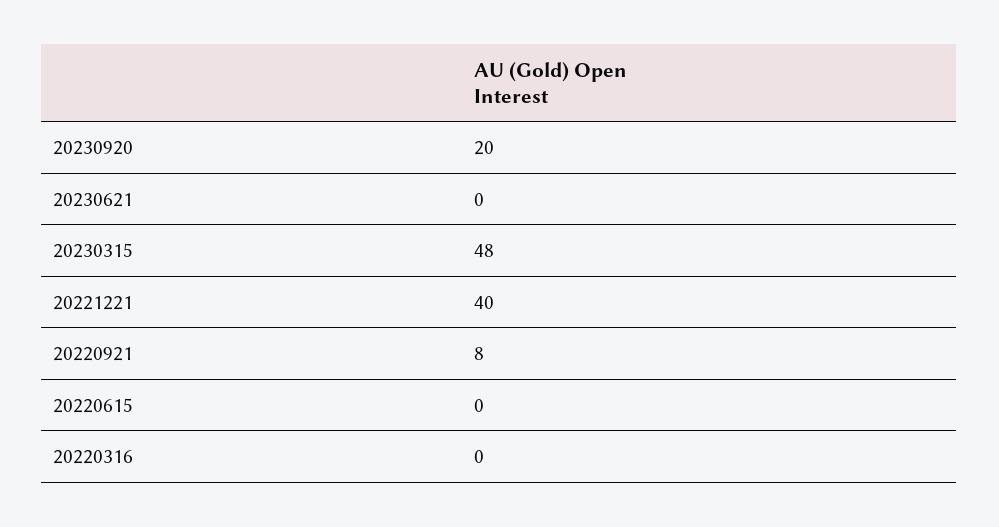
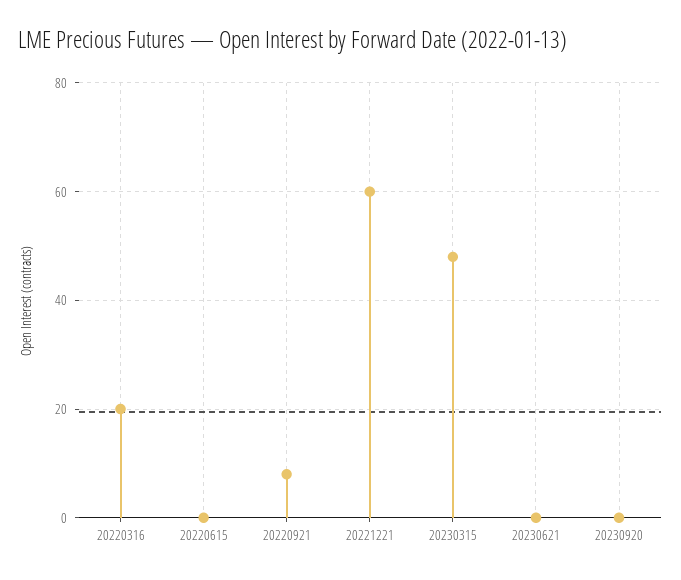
20230920: 20 -> 0
20221221: 40 -> 60
20220316: 0 -> 20

